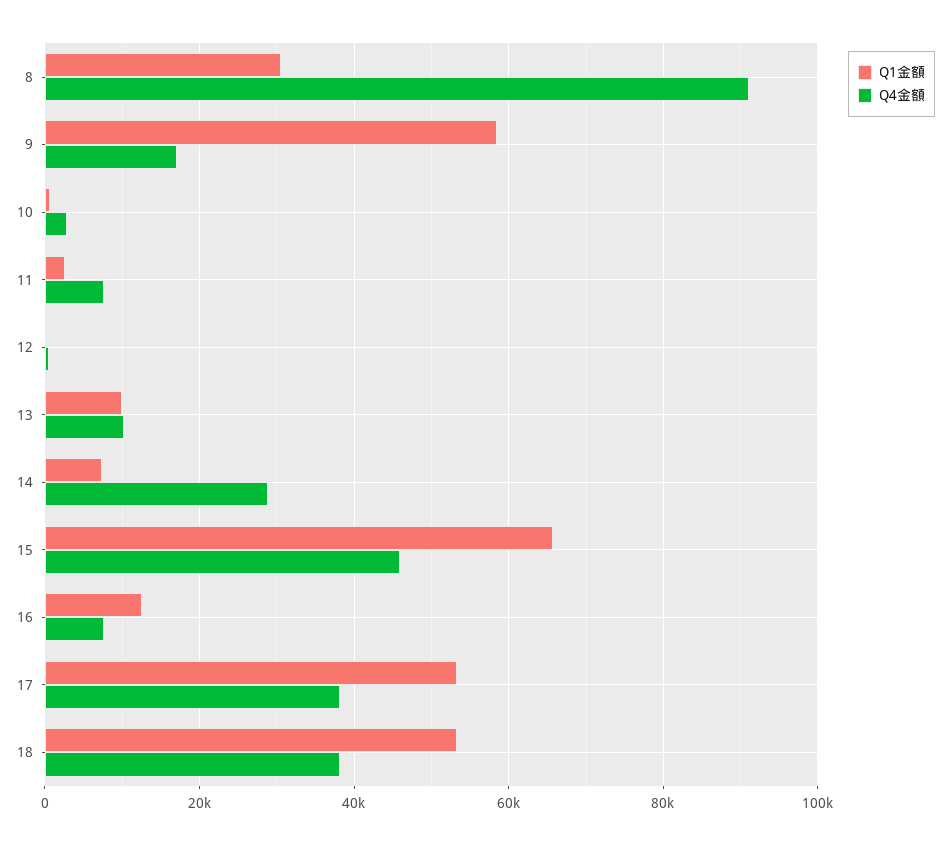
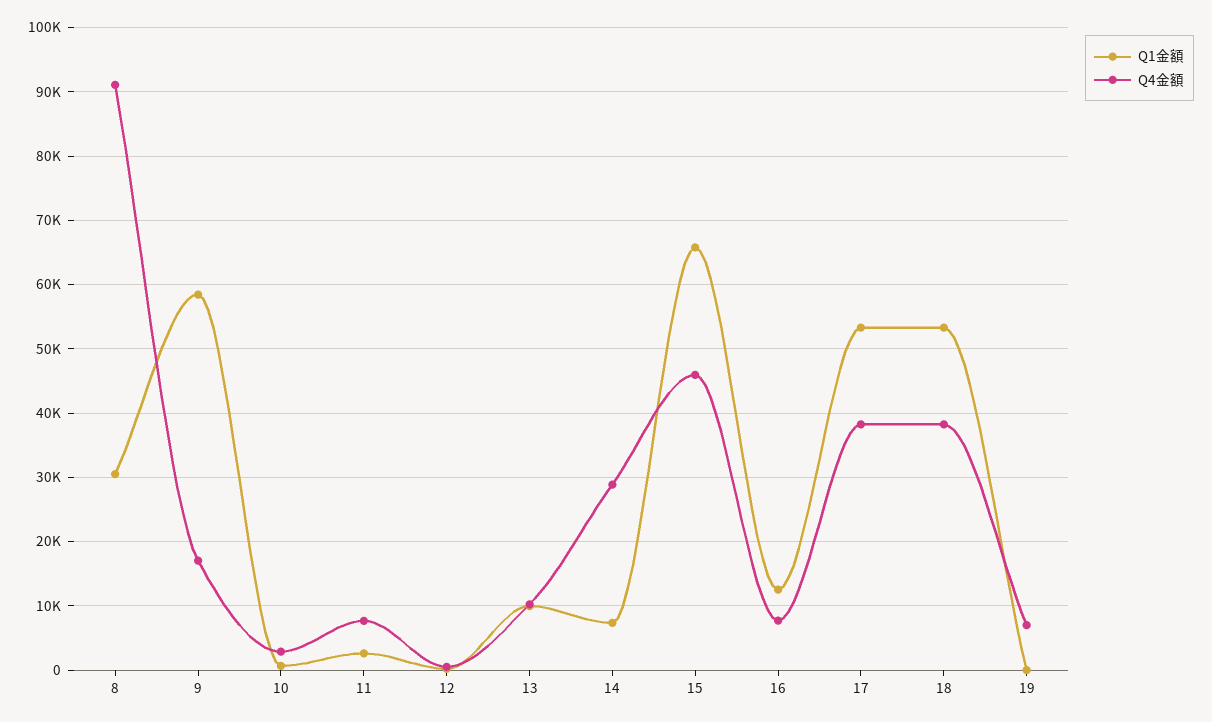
Q1金額, 19: none -> 0
Q4金額, 19: none -> 7000

